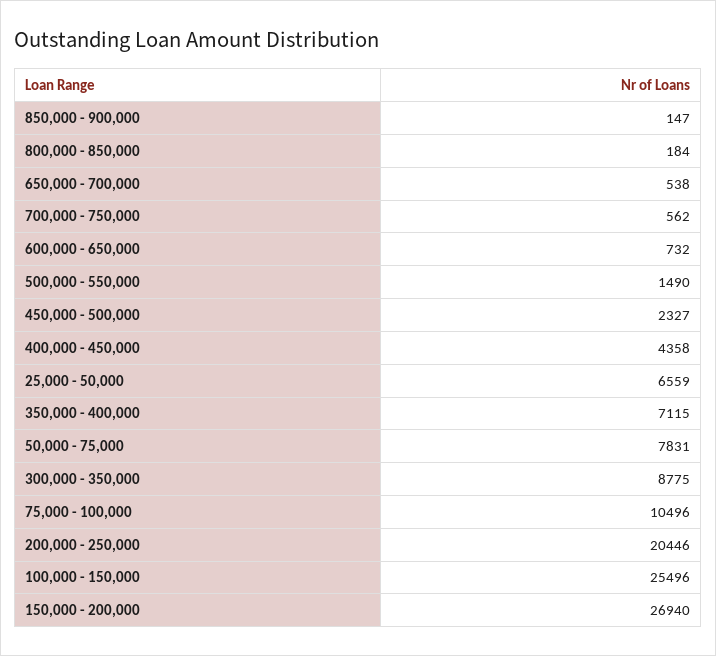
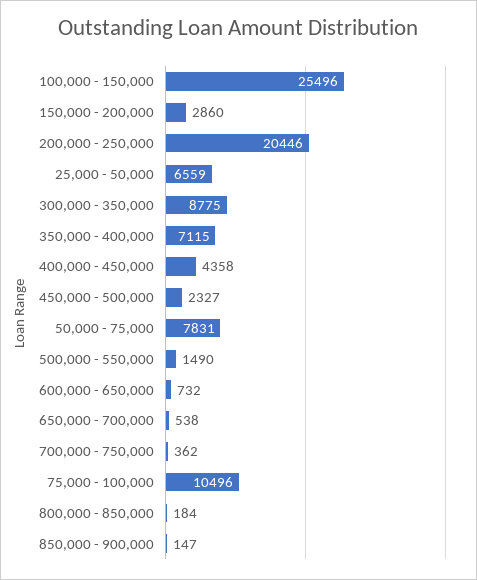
700,000 - 750,000: 562 -> 362
150,000 - 200,000: 26940 -> 2860

